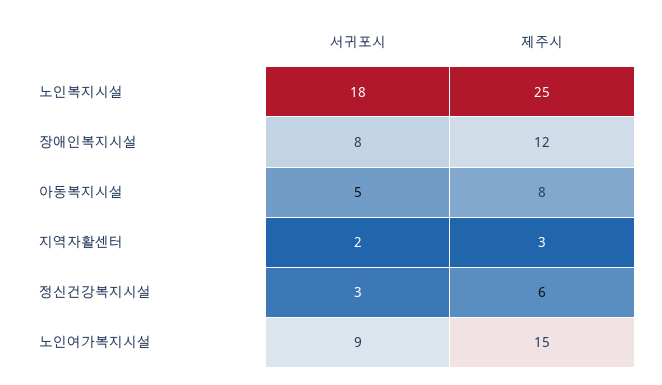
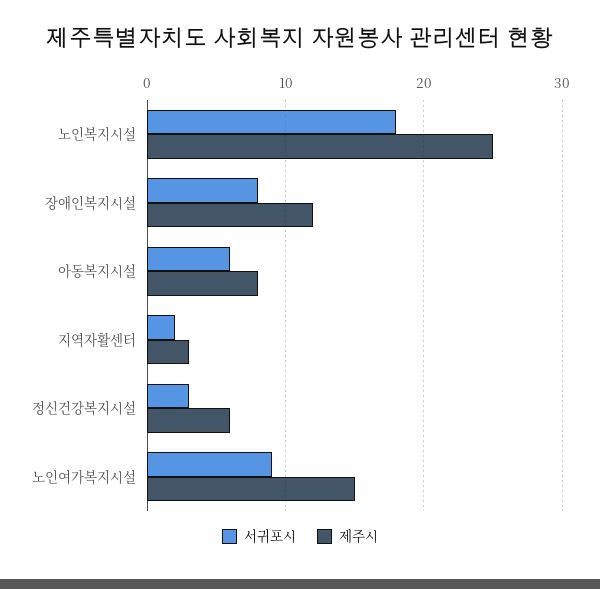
서귀포시, 아동복지시설: 5 -> 6

